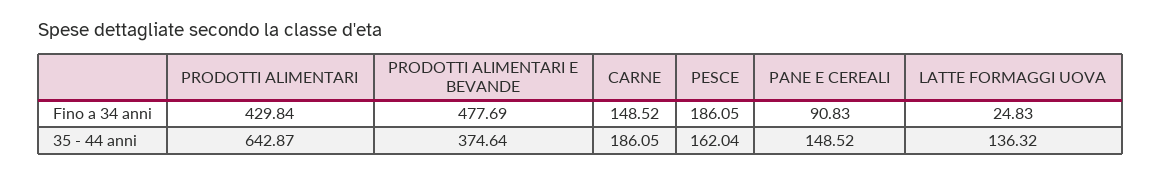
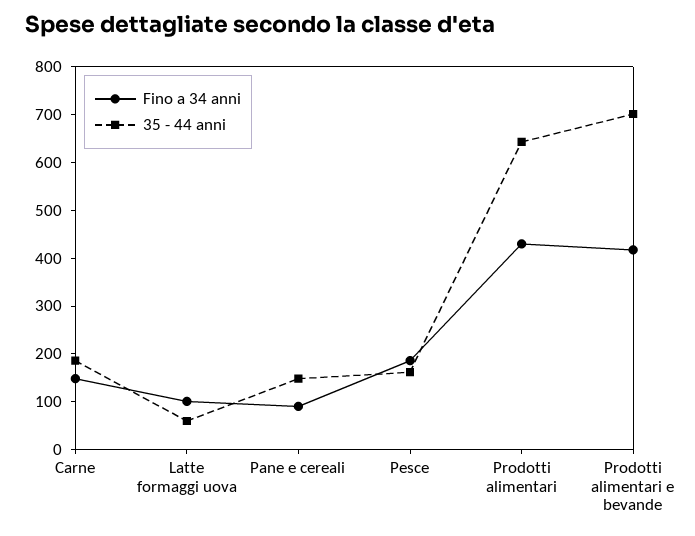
Fino a 34 anni, PRODOTTI ALIMENTARI E BEVANDE: 477.69 -> 420
Fino a 34 anni, LATTE FORMAGGI UOVA: 24.83 -> 100
35 - 44 anni, PRODOTTI ALIMENTARI E BEVANDE: 374.64 -> 700
35 - 44 anni, LATTE FORMAGGI UOVA: 136.32 -> 60

